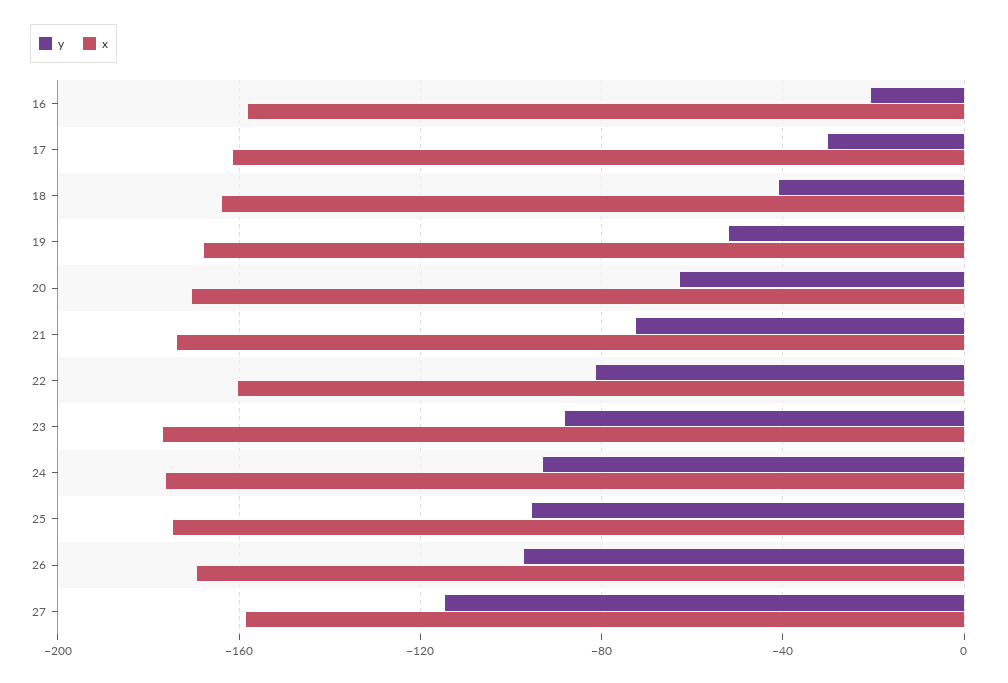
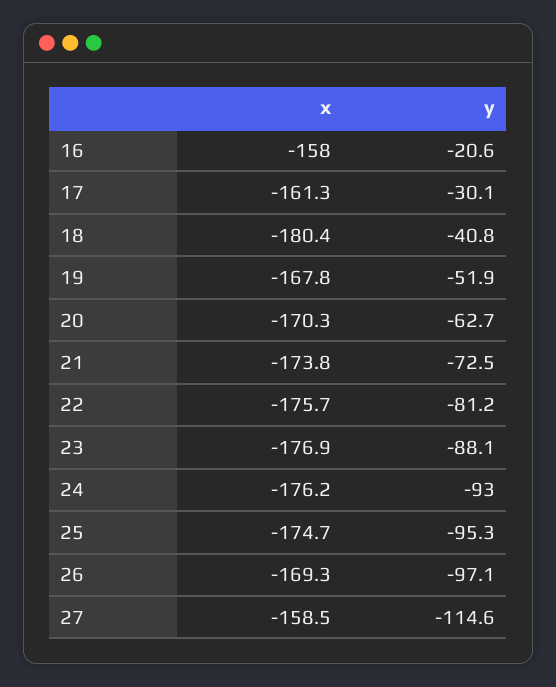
x, 18: -165 -> -180.4
x, 22: -160 -> -175.7

